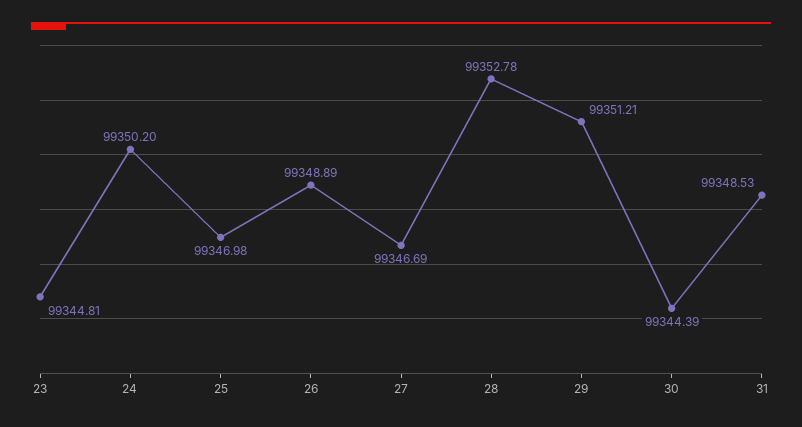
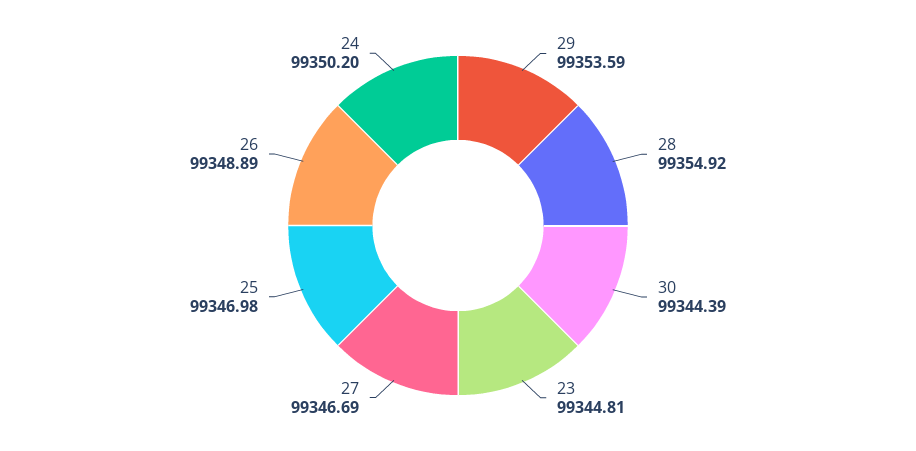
28: 99352.78 -> 99354.92
29: 99351.21 -> 99353.59
31: 99348.53 -> none

